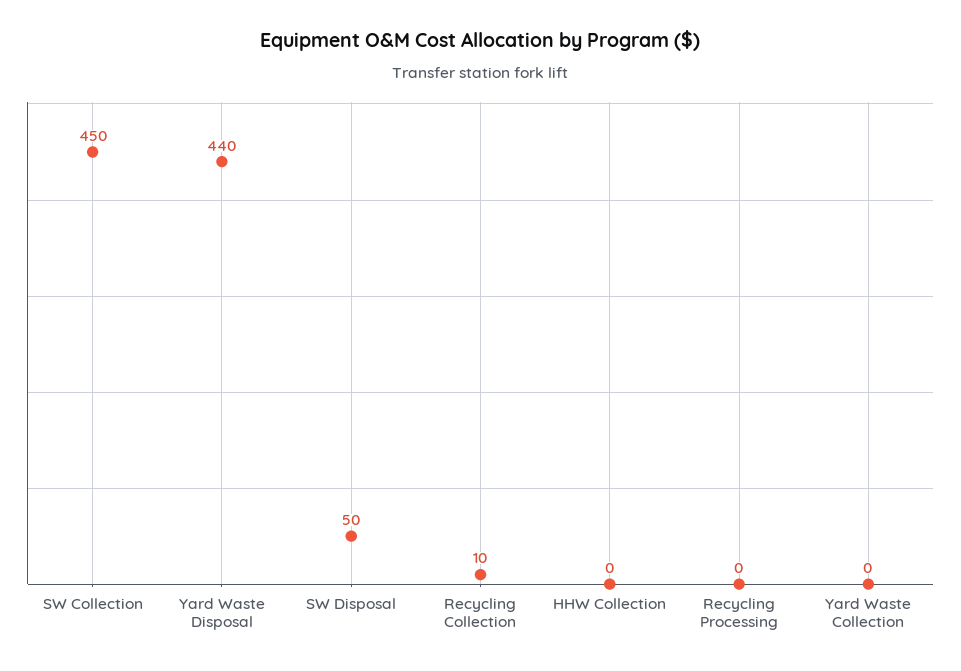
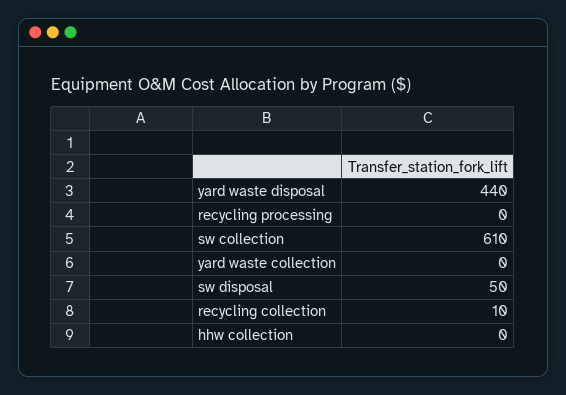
SW Collection: 450 -> 610

